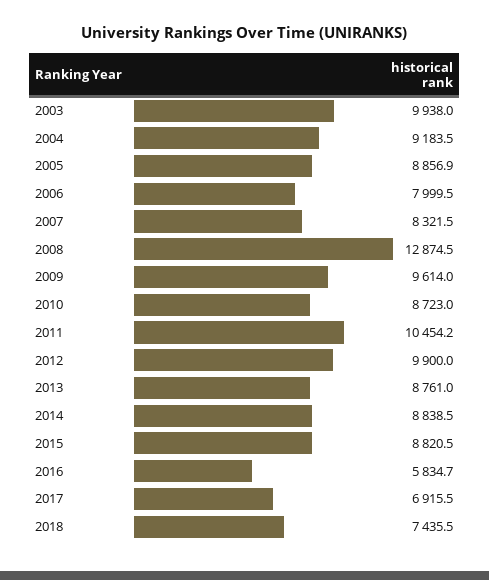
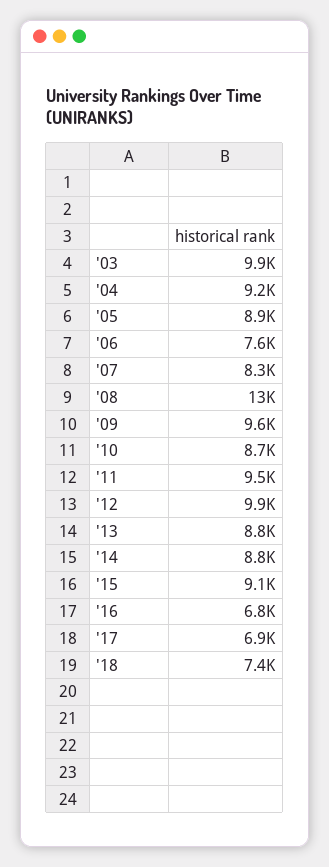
2006: 7999.5 -> 7600
2011: 10454.2 -> 9500
2015: 8820.5 -> 9100
2016: 5834.7 -> 6800

